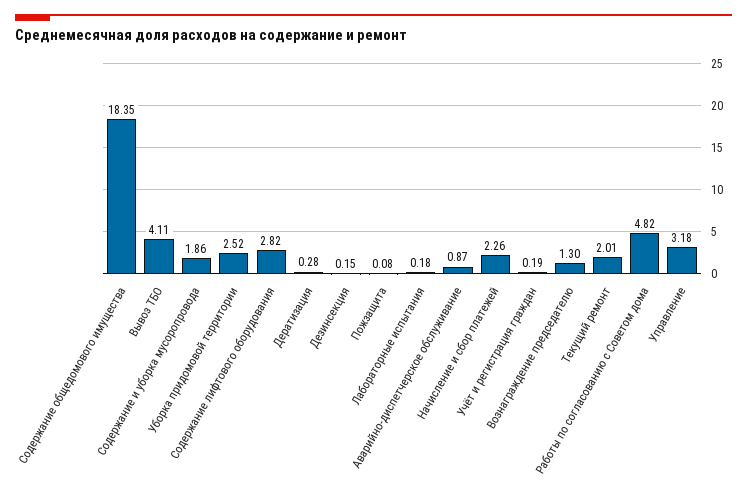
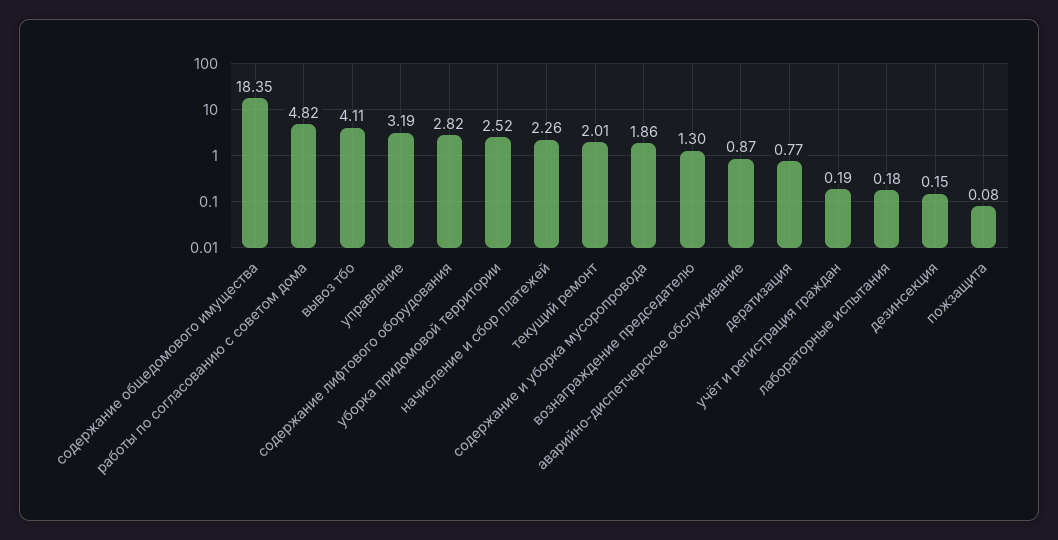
Дератизация: 0.28 -> 0.77
Управление: 3.18 -> 3.19

